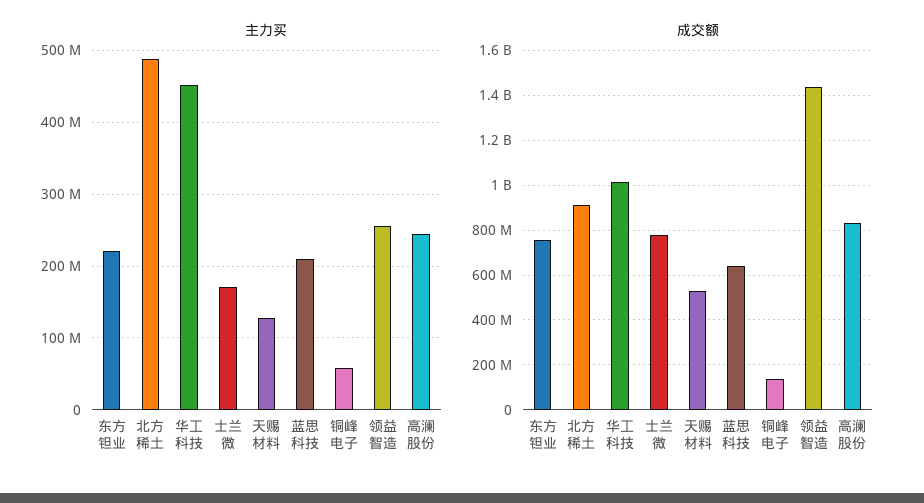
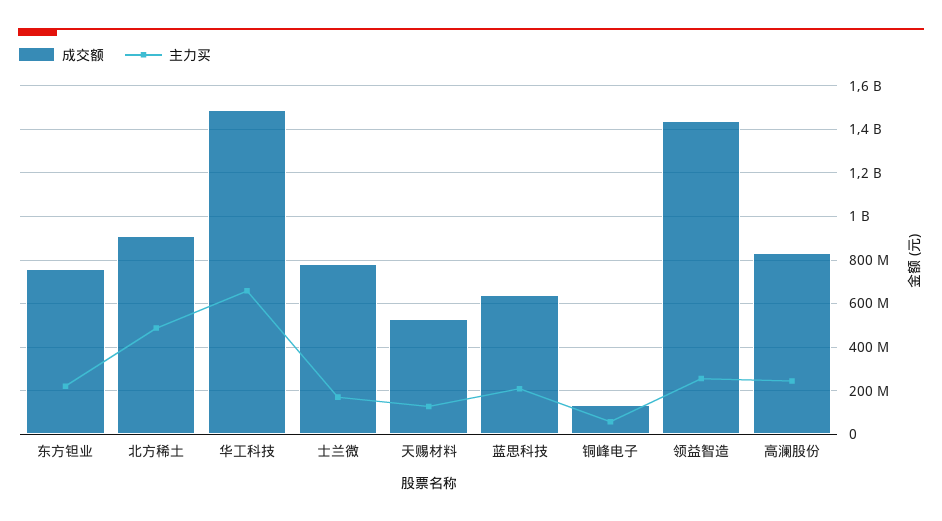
主力买, 华工科技: 450000000 -> 650000000
成交额, 华工科技: 1000000000 -> 1500000000

